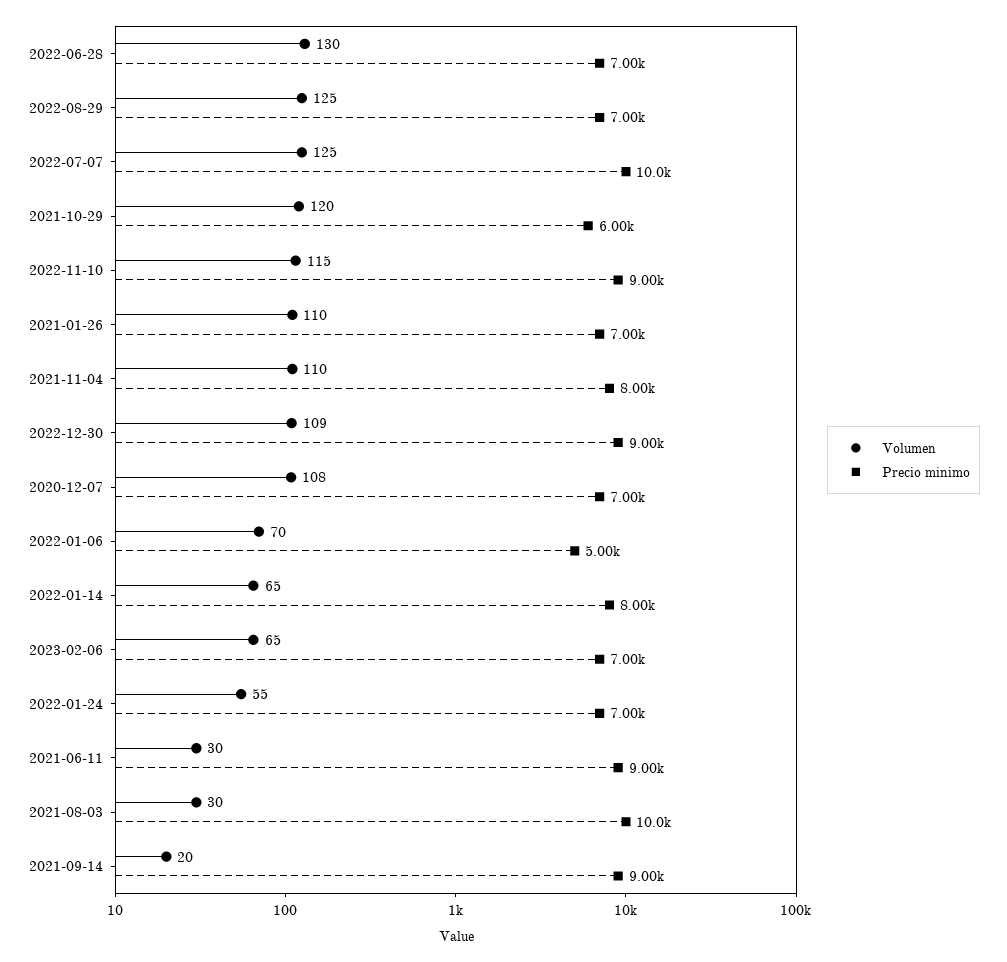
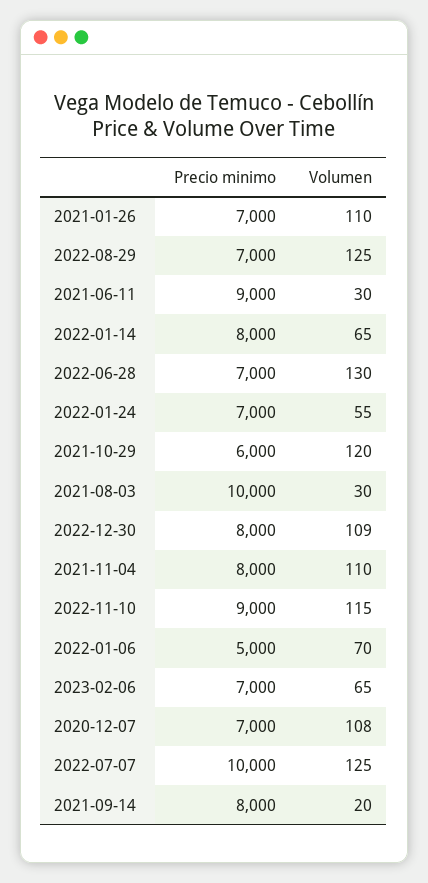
Precio minimo, 2022-12-30: 9000 -> 8000
Precio minimo, 2021-09-14: 9000 -> 8000

